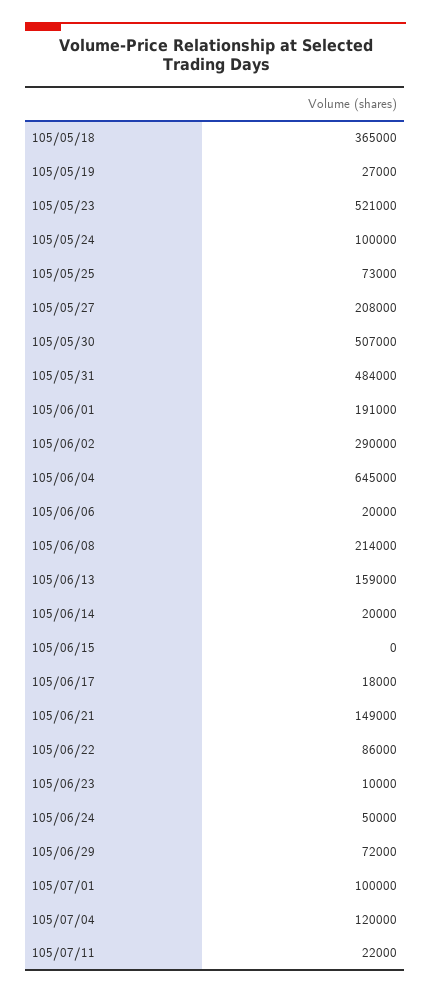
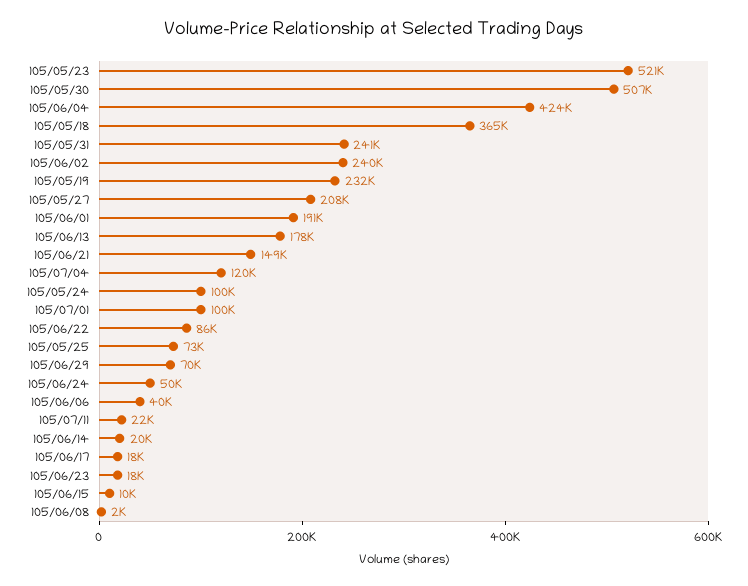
105/05/19: 27000 -> 232000
105/05/31: 484000 -> 241000
105/06/02: 290000 -> 240000
105/06/04: 645000 -> 424000
105/06/06: 20000 -> 40000
105/06/08: 214000 -> 2000
105/06/13: 159000 -> 178000
105/06/15: 0 -> 10000
105/06/23: 10000 -> 18000
105/06/29: 72000 -> 70000

